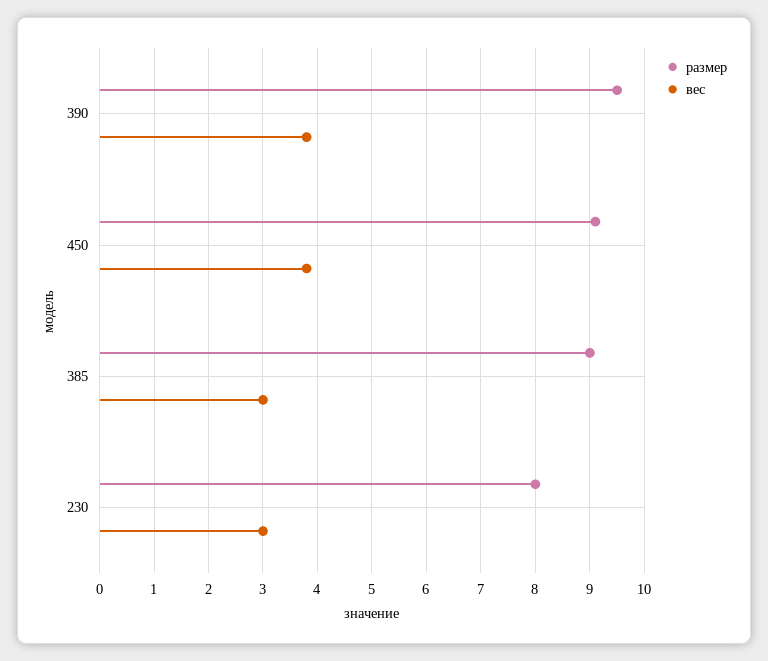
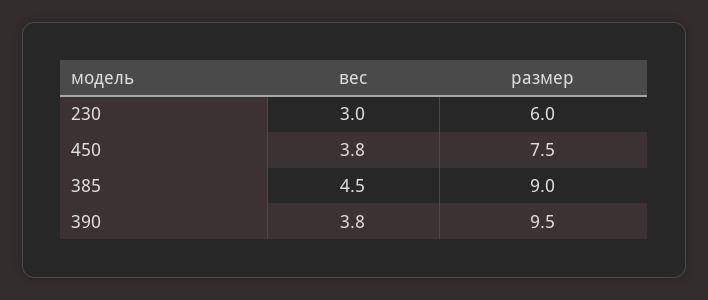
размер, 450: 9 -> 7.5
вес, 385: 3 -> 4.5
размер, 230: 8 -> 6

